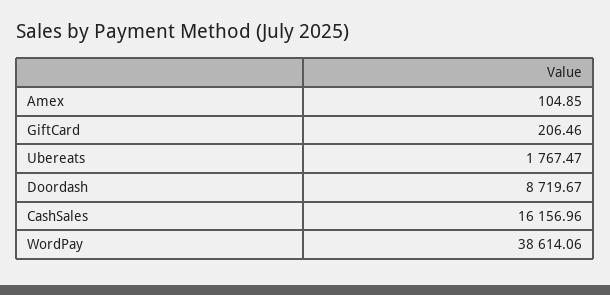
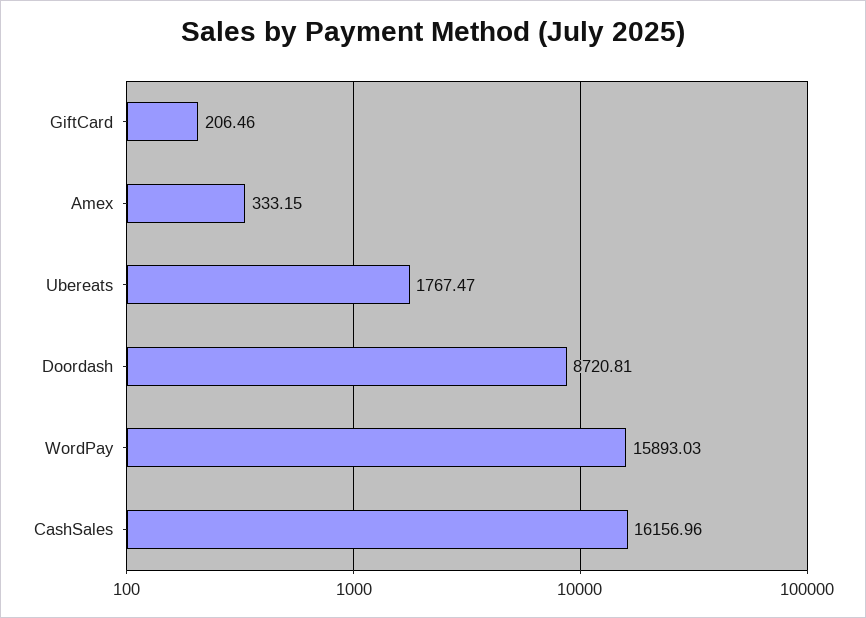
Amex: 104.85 -> 333.15
Doordash: 8719.67 -> 8720.81
WordPay: 38614.06 -> 15893.03

